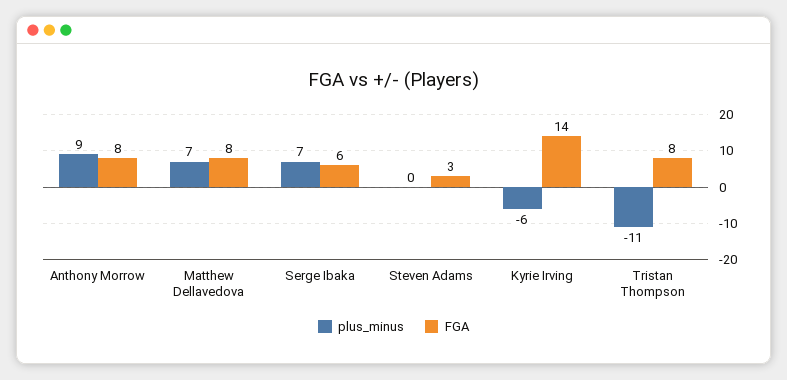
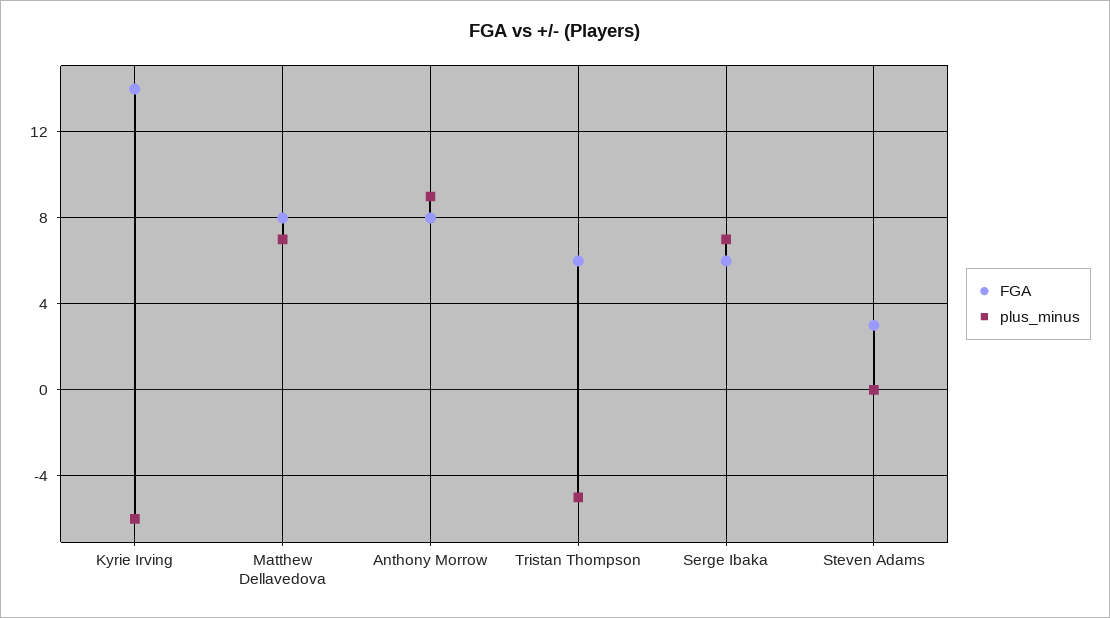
plus_minus, Tristan Thompson: -11 -> -5
FGA, Tristan Thompson: 8 -> 6

